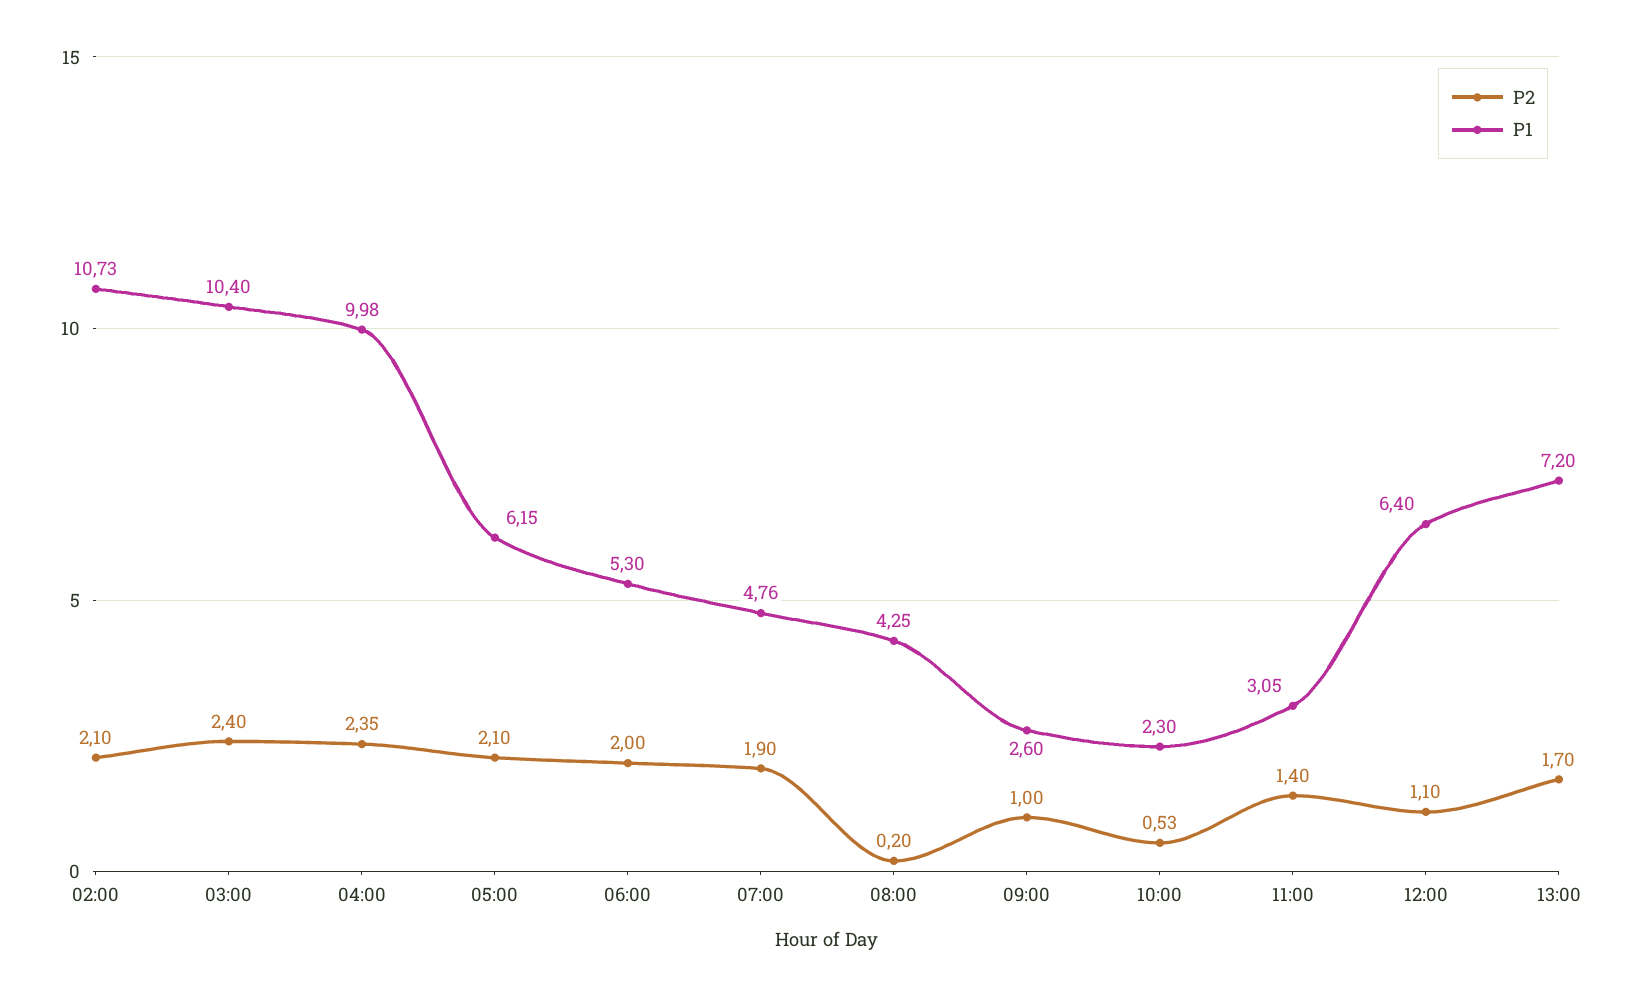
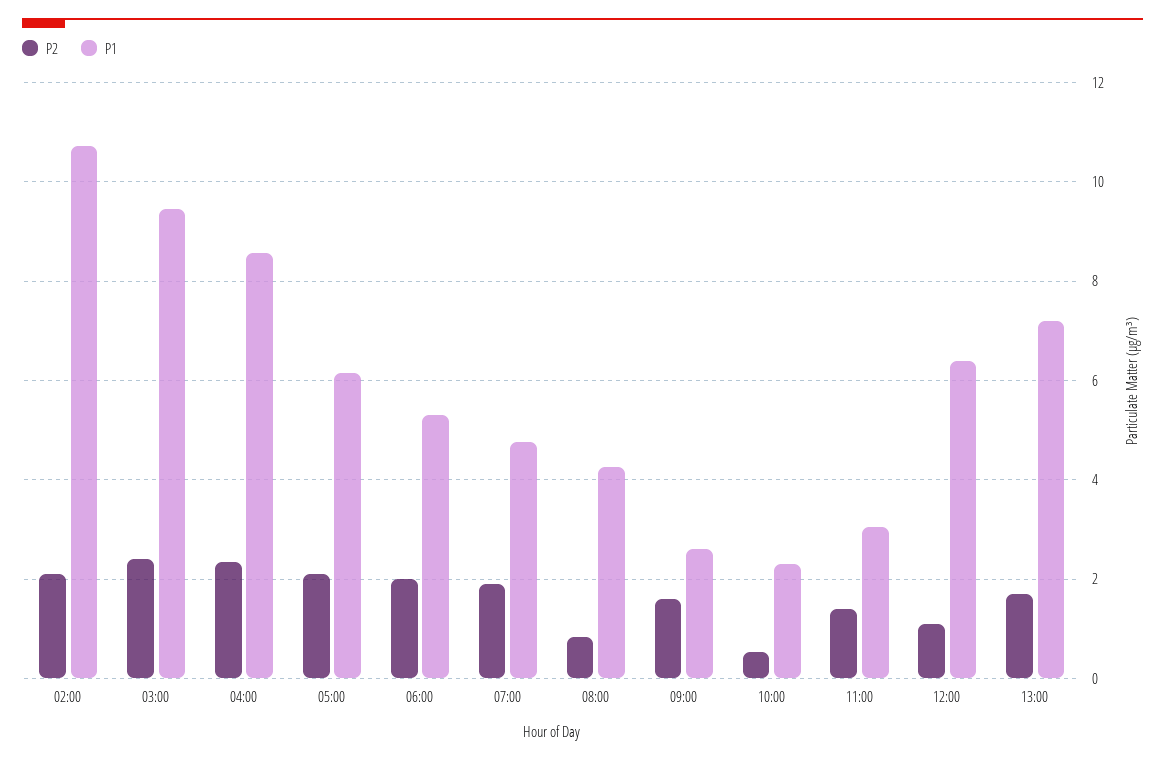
P1, 03:00: 10.4 -> 9.4
P1, 04:00: 9.98 -> 8.6
P2, 08:00: 0.2 -> 0.8
P2, 09:00: 1 -> 1.6

